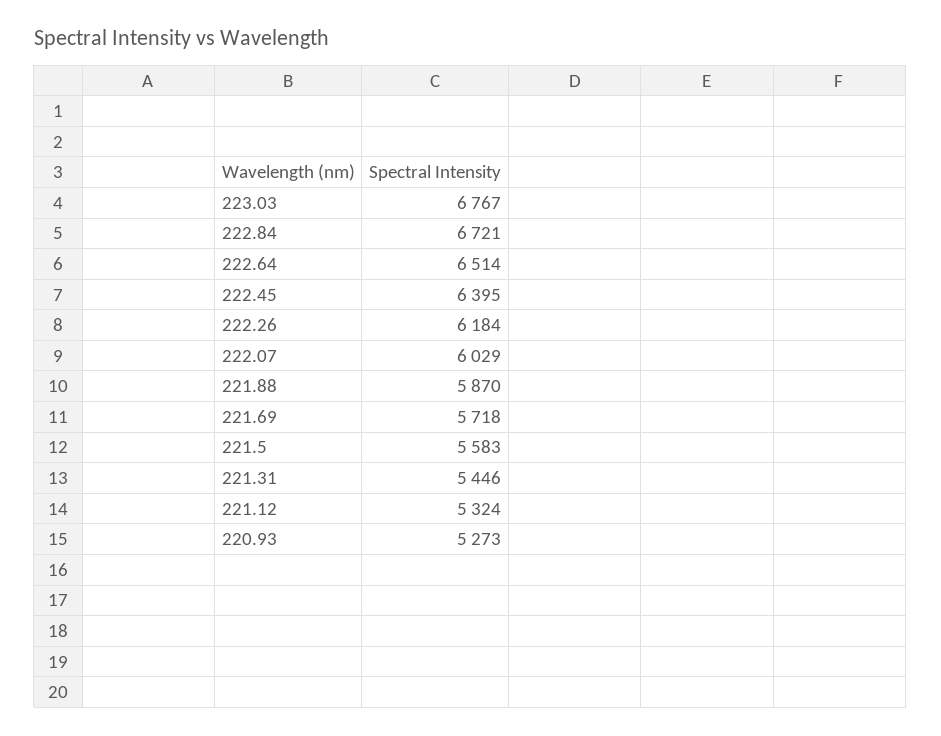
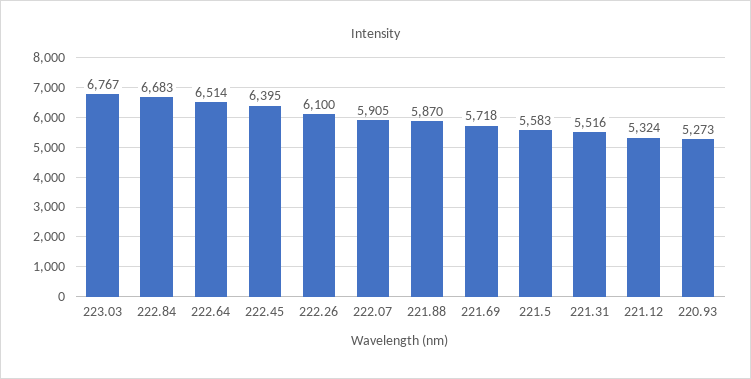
222.84: 6721 -> 6683
222.26: 6184 -> 6100
222.07: 6029 -> 5905
221.31: 5446 -> 5516

